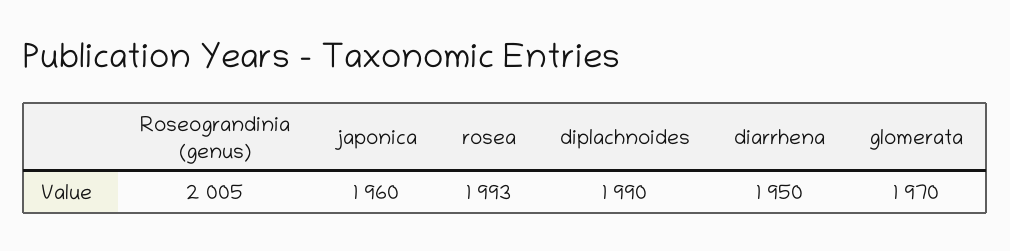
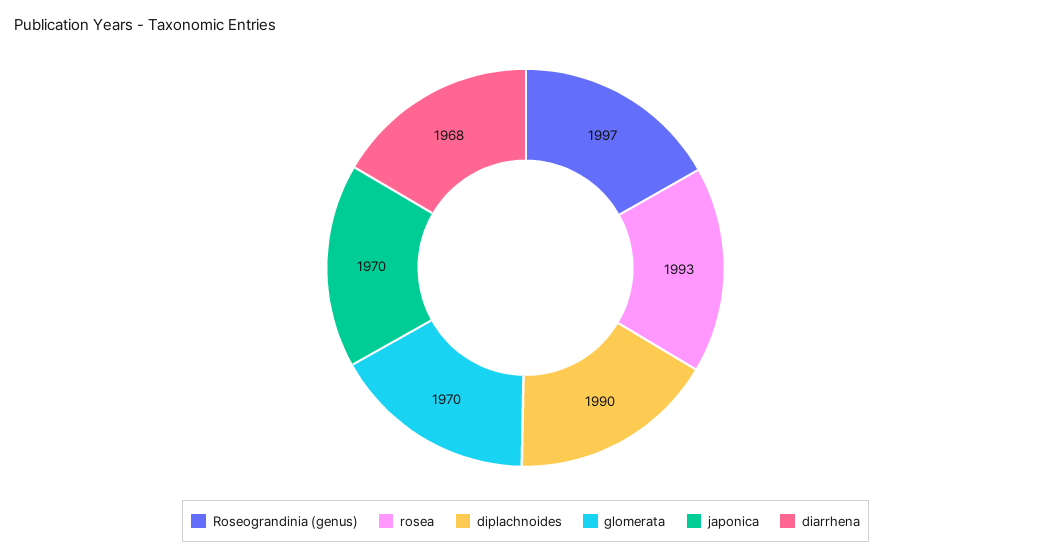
Roseograndinia (genus): 2005 -> 1997
japonica: 1960 -> 1970
diarrhena: 1950 -> 1968

